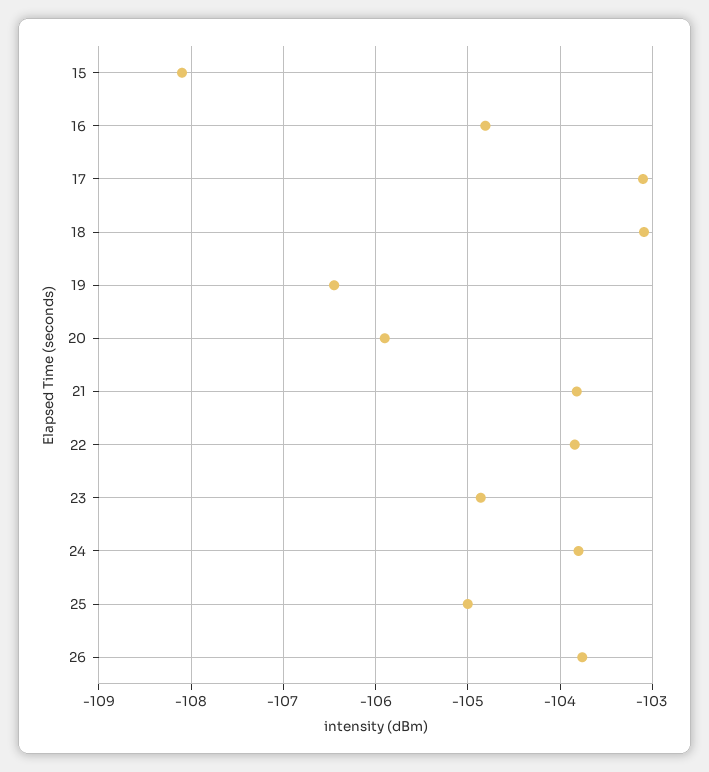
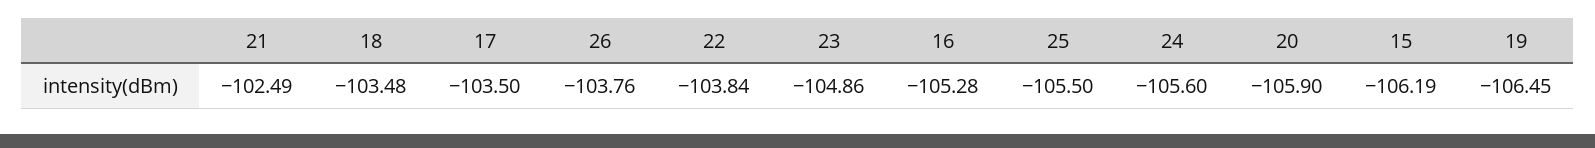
15: -108.1 -> -106.19
16: -104.8 -> -105.28
17: -103.1 -> -103.5
18: -103.1 -> -103.48
21: -103.8 -> -102.49
24: -103.8 -> -105.6
25: -105 -> -105.5

